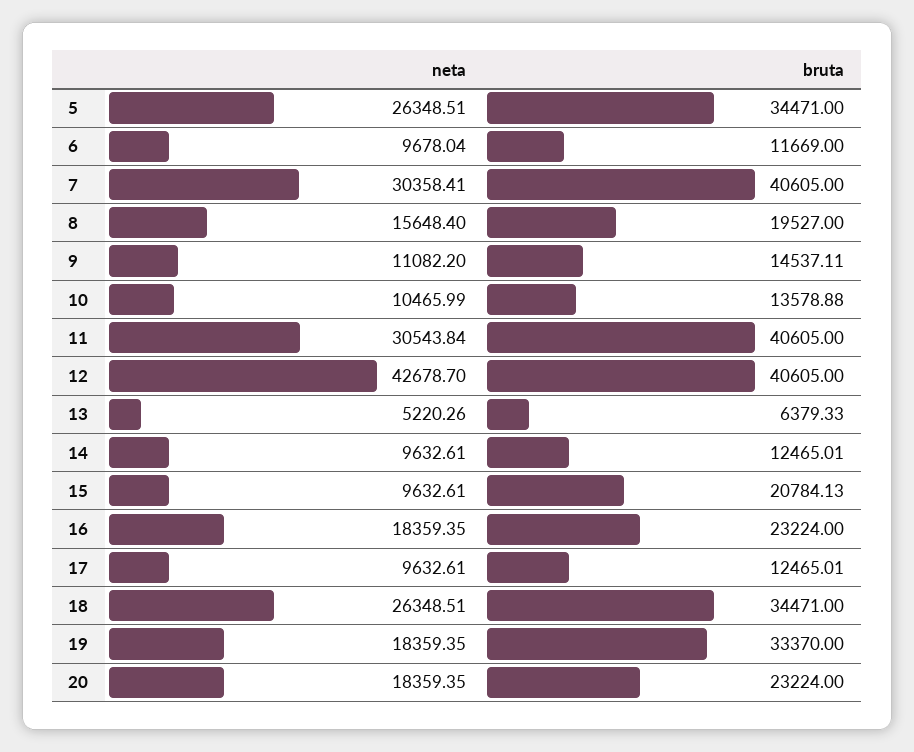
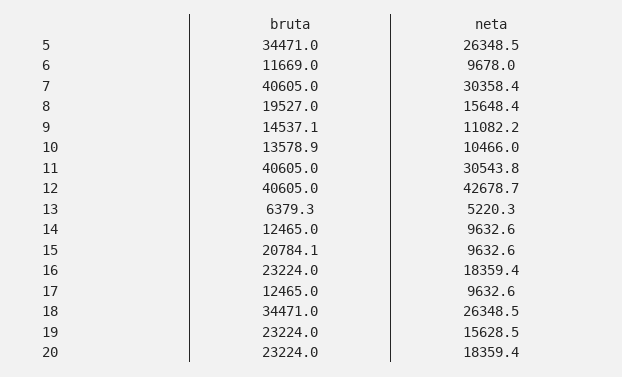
neta, 19: 18359.35 -> 15628.5
bruta, 19: 33370 -> 23224

